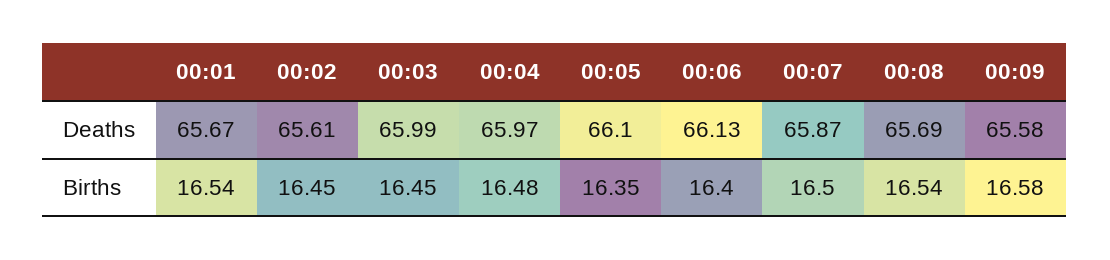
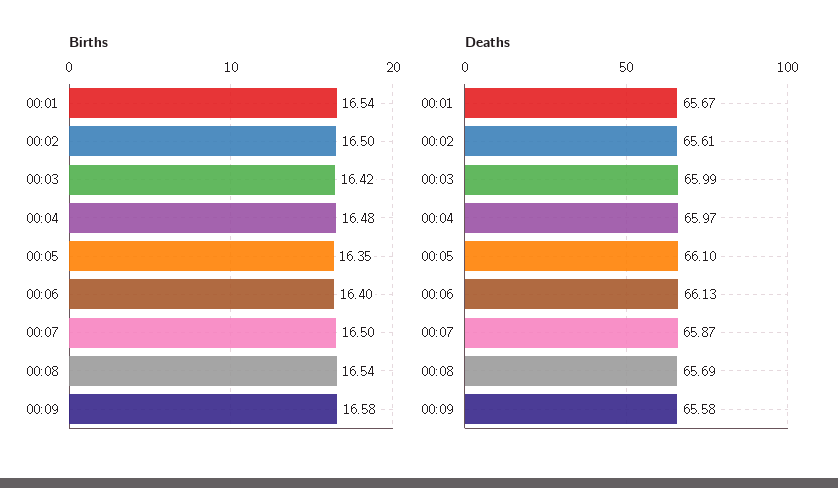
Births, 00:02: 16.45 -> 16.5
Births, 00:03: 16.45 -> 16.42

